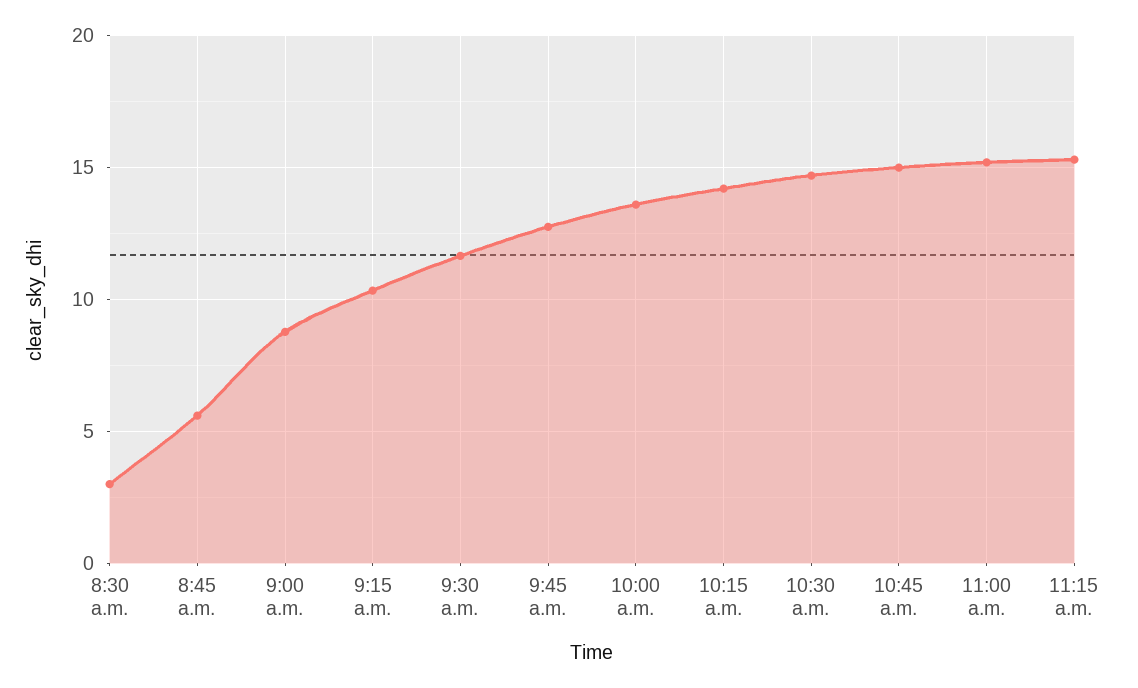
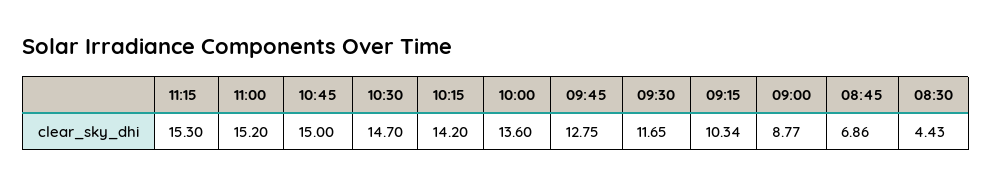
8:30 a.m.: 3 -> 4.43
8:45 a.m.: 5.5 -> 6.86

